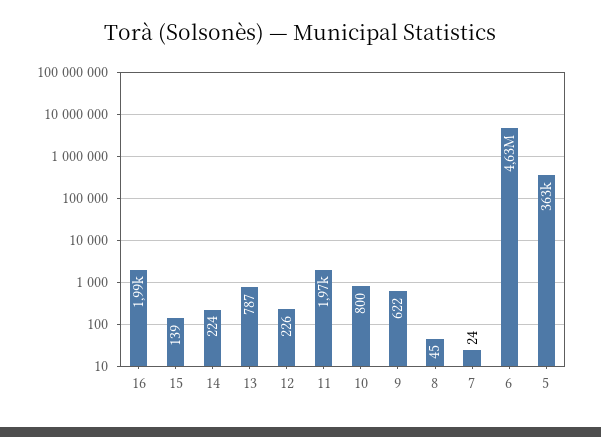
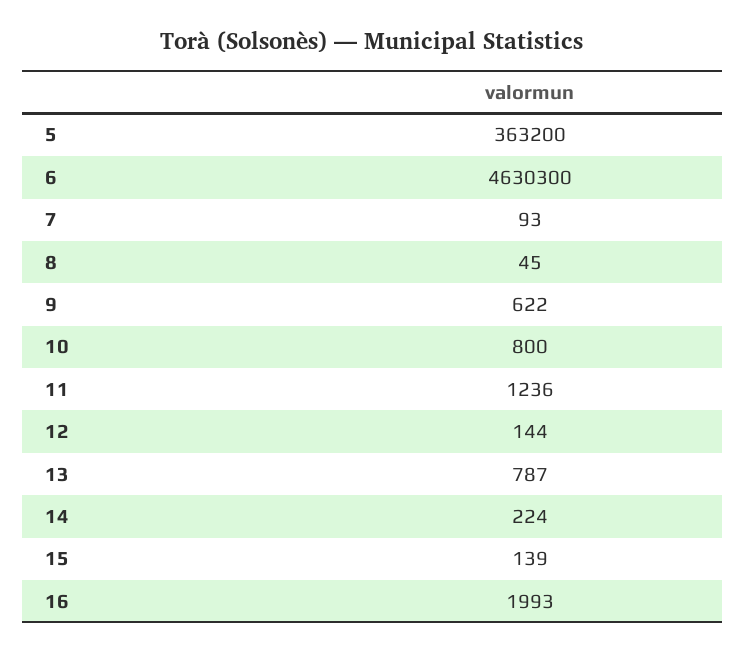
12: 226 -> 144
11: 1970 -> 1236
7: 24 -> 93

